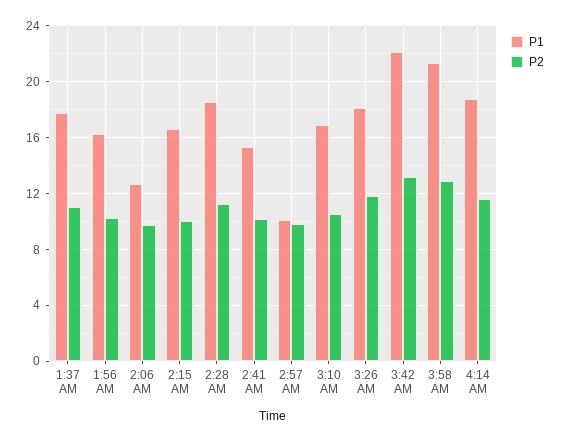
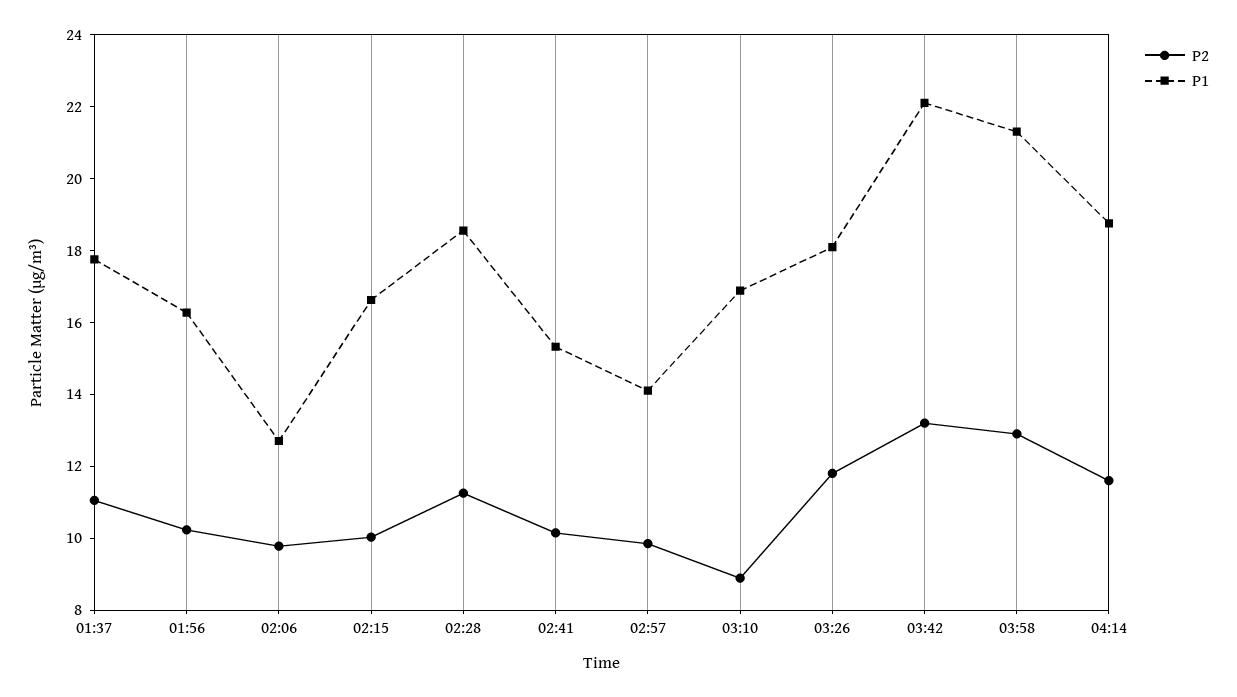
P1, 2:57 AM: 10 -> 14
P2, 3:10 AM: 10.5 -> 9

